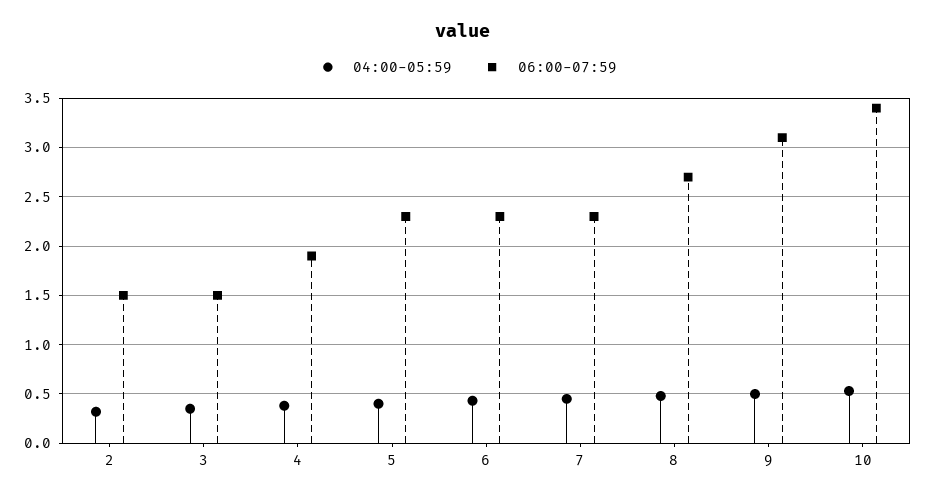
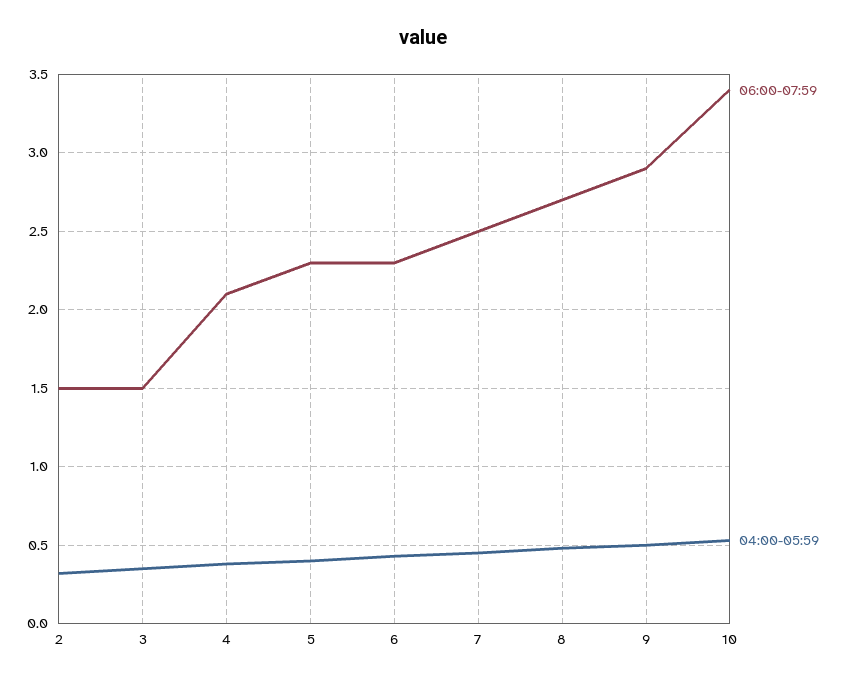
06:00-07:59, 4: 1.9 -> 2.1
06:00-07:59, 7: 2.3 -> 2.5
06:00-07:59, 9: 3.1 -> 2.9

